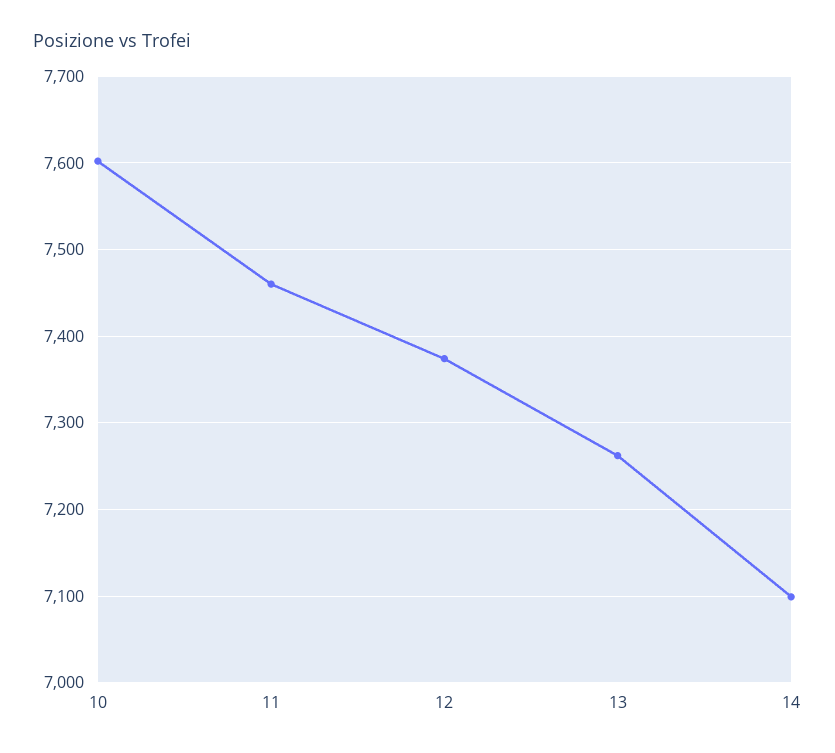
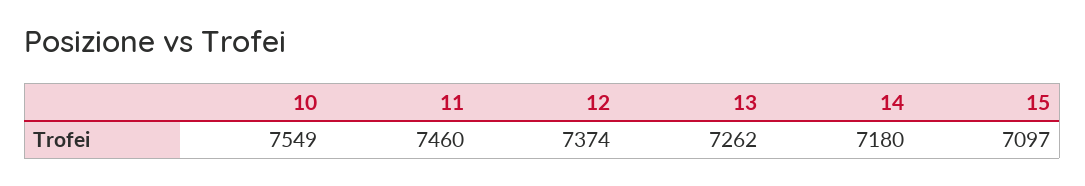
10: 7600 -> 7549
14: 7100 -> 7180
15: none -> 7097

